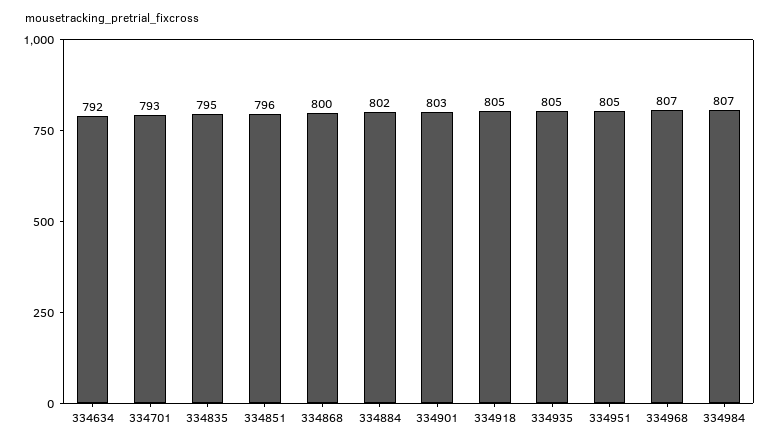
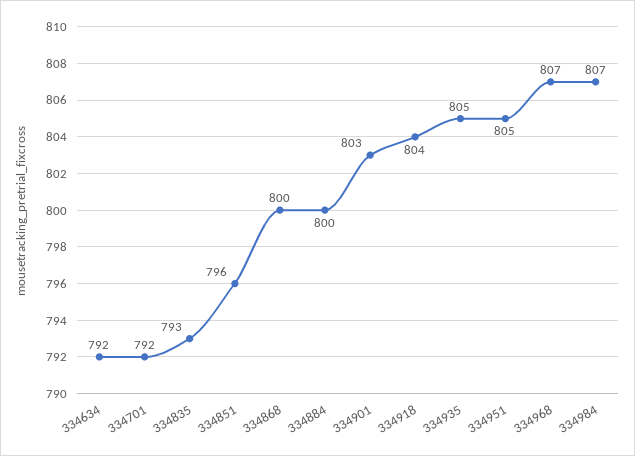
334701: 793 -> 792
334835: 795 -> 793
334884: 802 -> 800
334918: 805 -> 804

